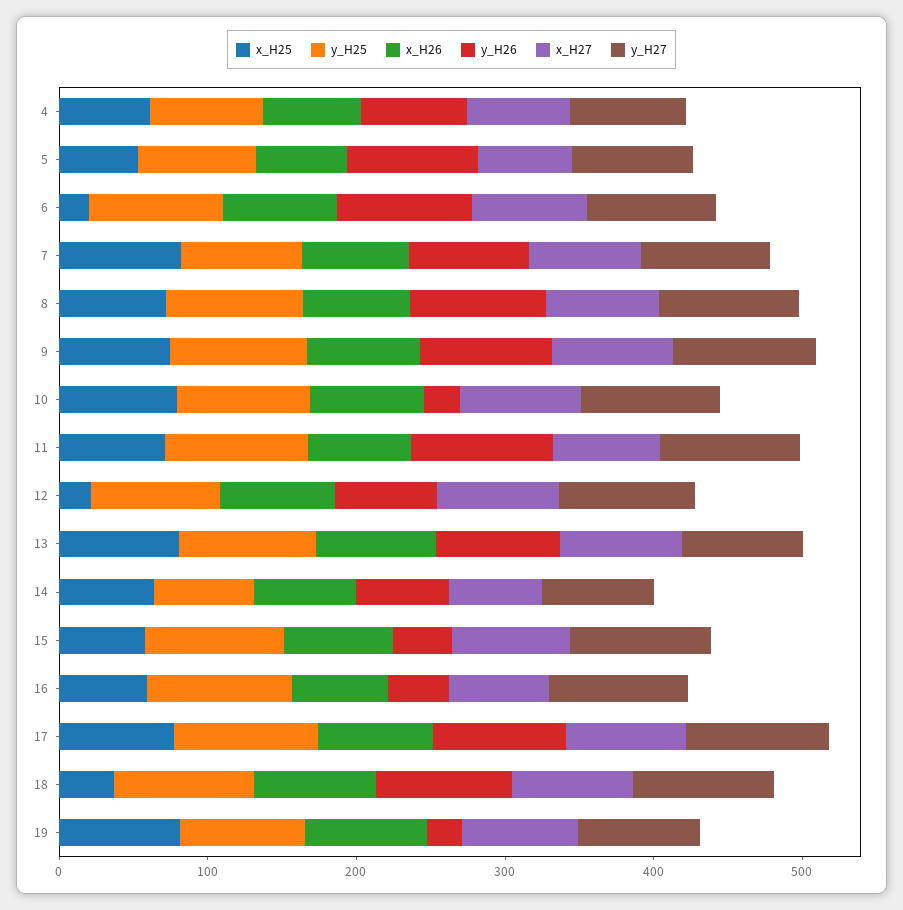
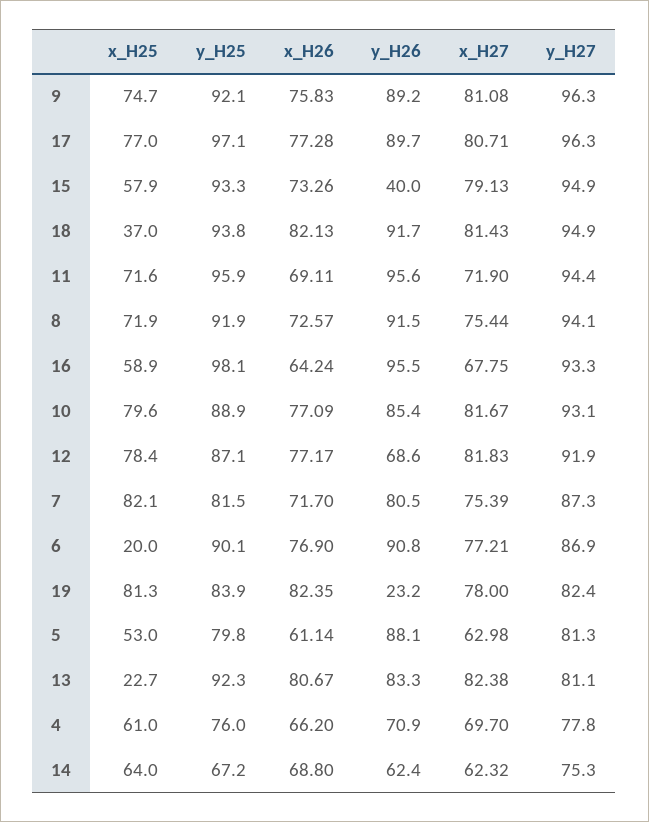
y_H26, 10: 20 -> 85.4
x_H25, 12: 20 -> 78.4
x_H25, 13: 80 -> 22.7
y_H26, 16: 40 -> 95.5

